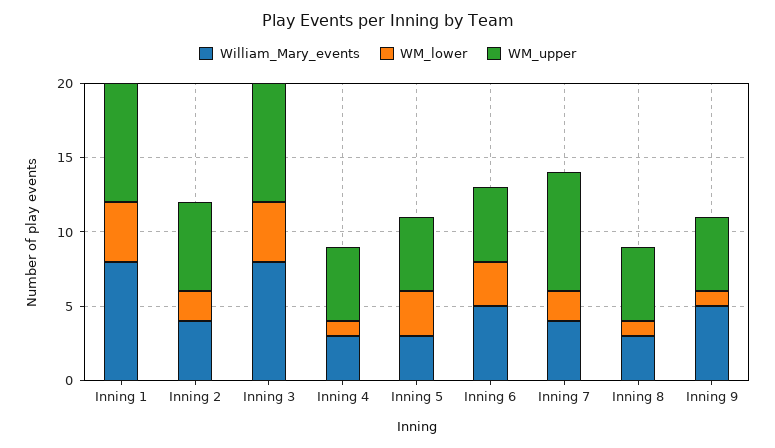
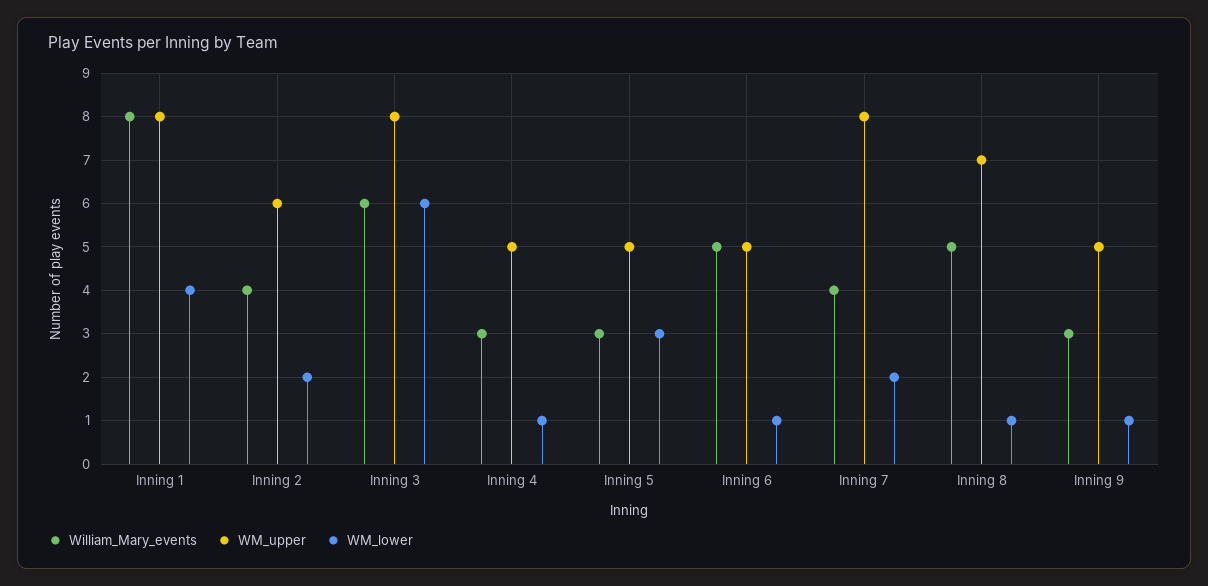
William_Mary_events, Inning 3: 8 -> 6
WM_lower, Inning 3: 4 -> 6
WM_lower, Inning 6: 3 -> 1
William_Mary_events, Inning 8: 3 -> 5
WM_upper, Inning 8: 5 -> 7
William_Mary_events, Inning 9: 5 -> 3

